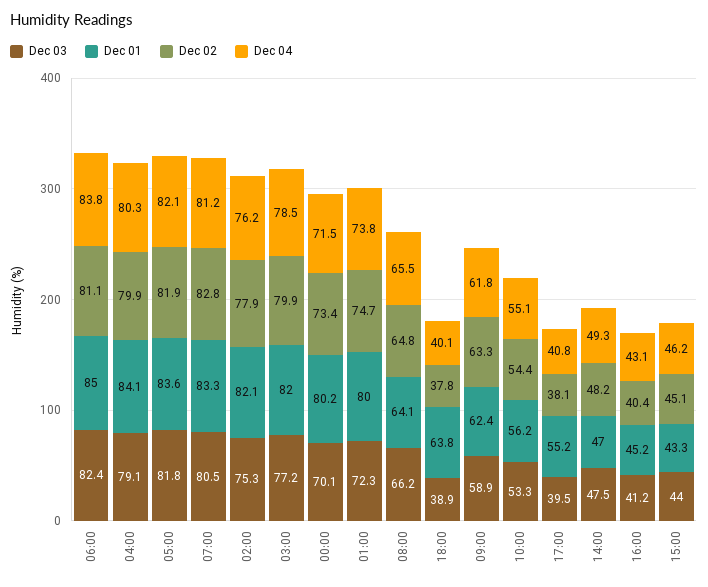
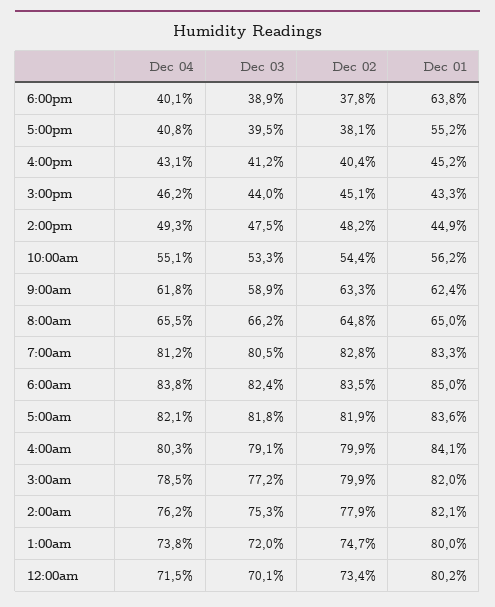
Dec 02, 06:00: 81.1 -> 83.5
Dec 03, 01:00: 72.3 -> 72
Dec 01, 08:00: 64.1 -> 65
Dec 01, 14:00: 47 -> 44.9

